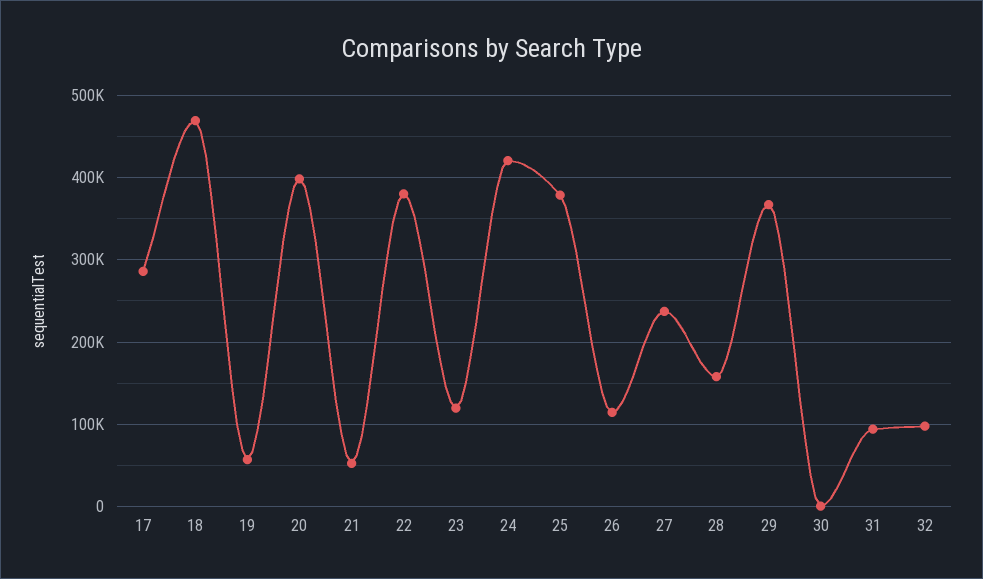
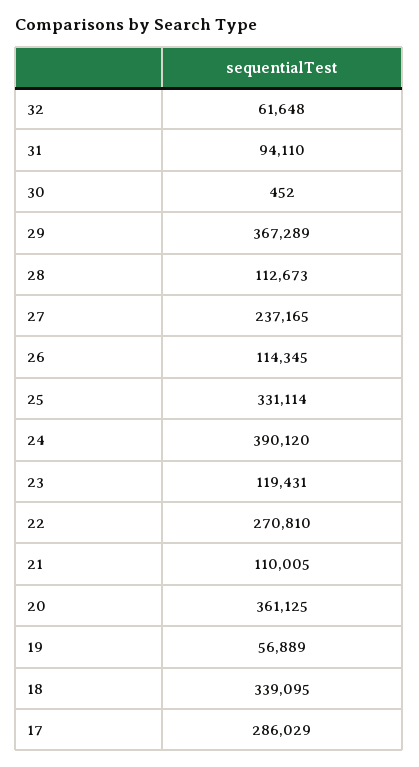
18: 470000 -> 339095
20: 400000 -> 361125
21: 50000 -> 110005
22: 380000 -> 270810
24: 420000 -> 390120
25: 380000 -> 331114
28: 160000 -> 112673
32: 100000 -> 61648

